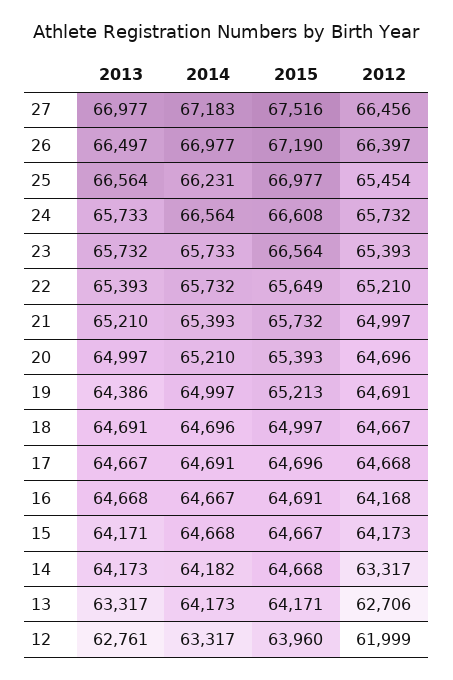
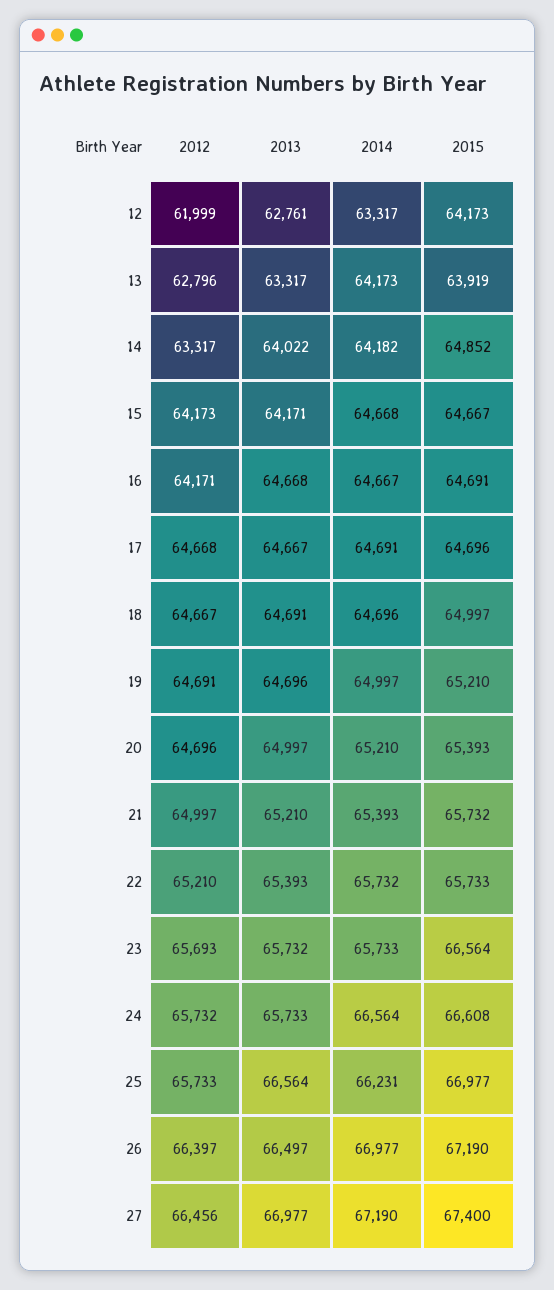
2014, 27: 67183 -> 67190
2015, 27: 67516 -> 67400
2012, 25: 65454 -> 65733
2012, 23: 65393 -> 65693
2015, 22: 65649 -> 65733
2013, 19: 64386 -> 64696
2015, 19: 65213 -> 65210
2012, 16: 64168 -> 64171
2013, 14: 64173 -> 64022
2015, 14: 64668 -> 64852
2015, 13: 64171 -> 63919
2012, 13: 62706 -> 62796
2015, 12: 63960 -> 64173

